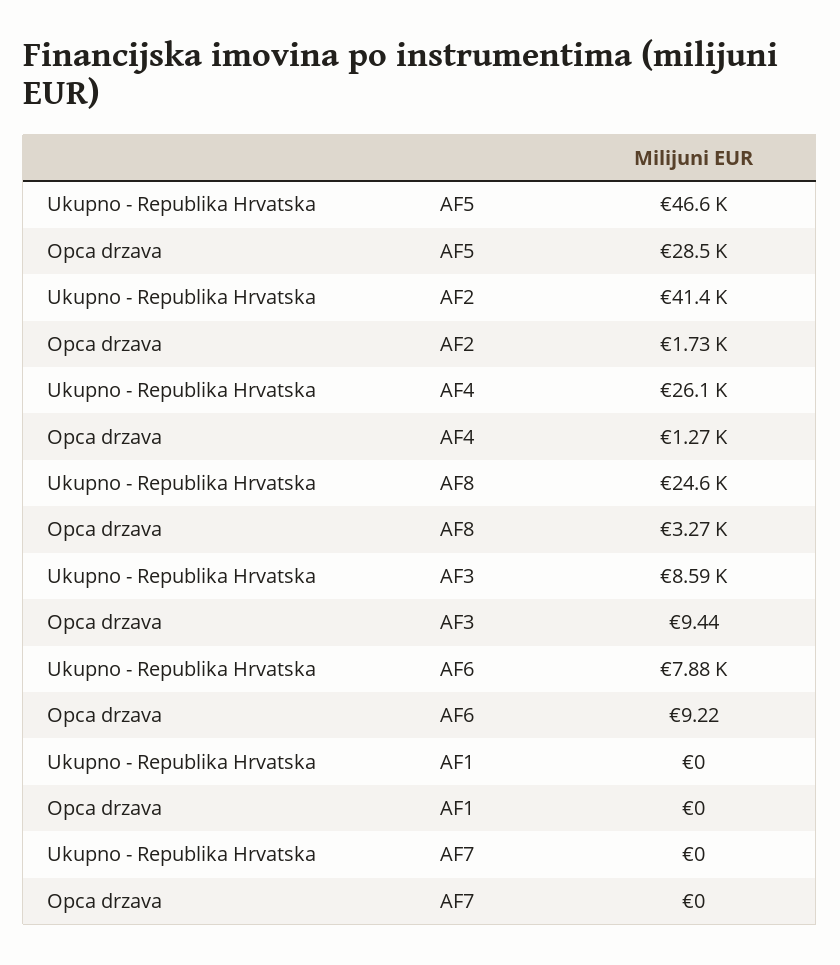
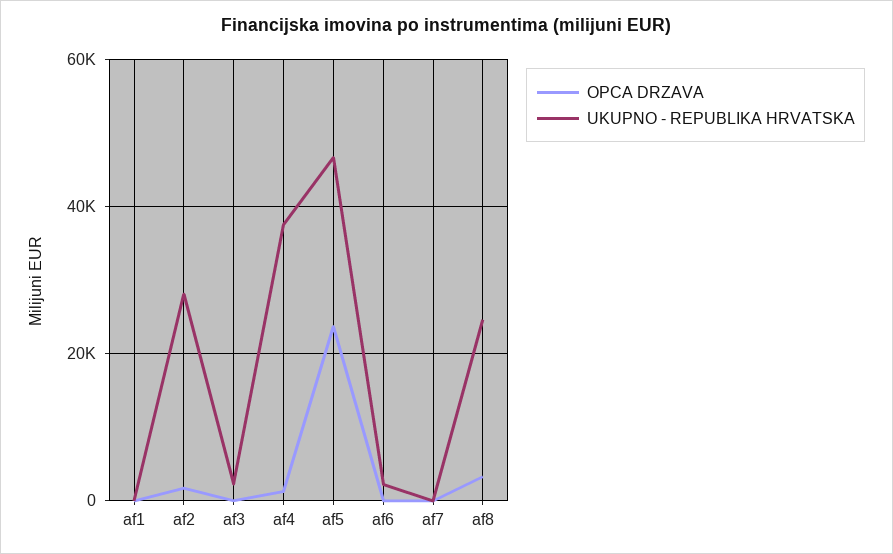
Opca drzava, AF5: 28500 -> 24000
Ukupno - Republika Hrvatska, AF2: 41400 -> 28000
Ukupno - Republika Hrvatska, AF4: 26100 -> 38000
Ukupno - Republika Hrvatska, AF3: 8590 -> 2000
Ukupno - Republika Hrvatska, AF6: 7880 -> 2000

